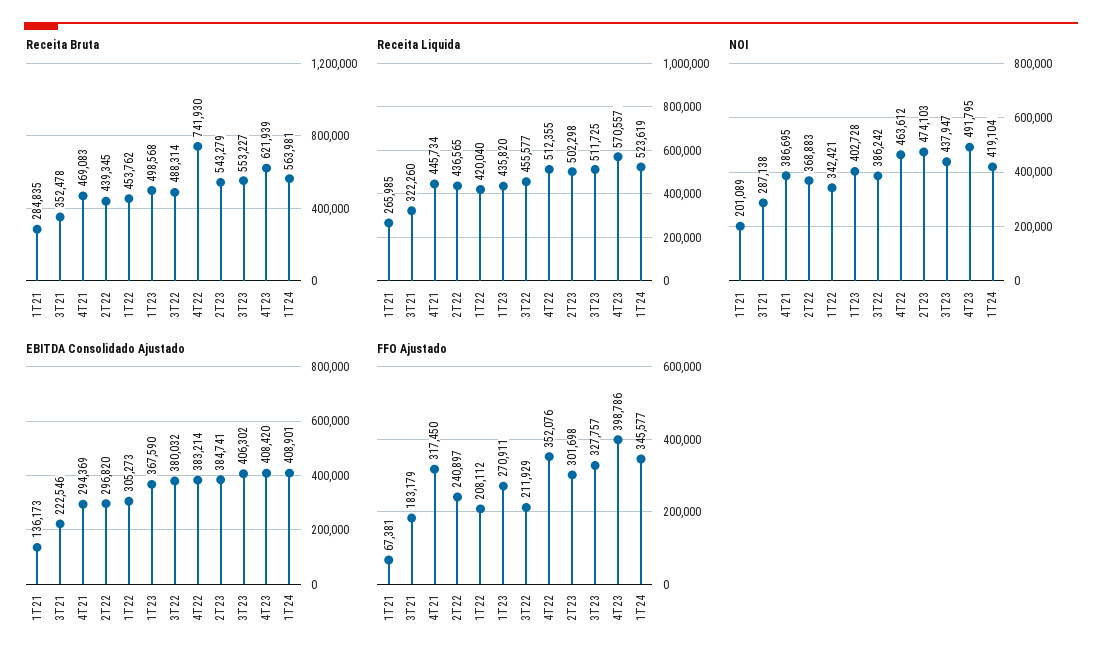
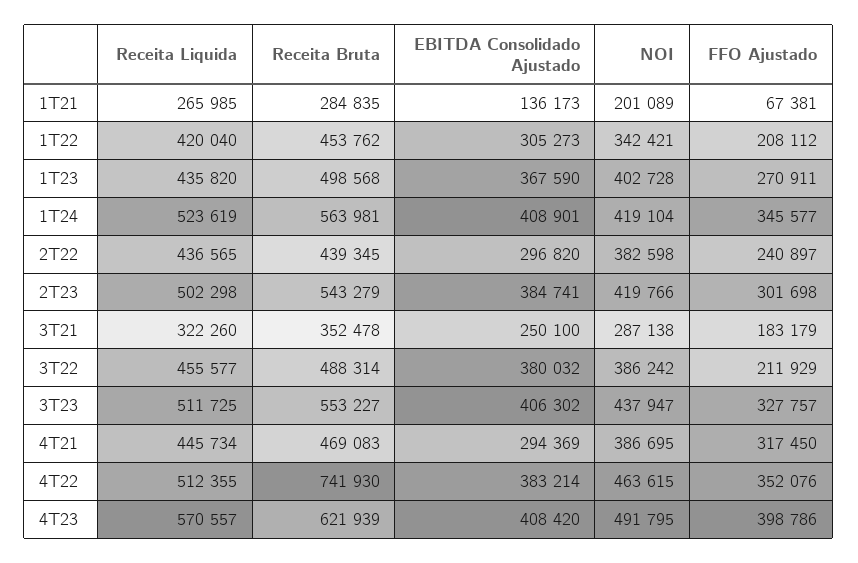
NOI, 2T22: 368883 -> 382598
NOI, 4T22: 463612 -> 463615
NOI, 2T23: 474103 -> 419766
EBITDA Consolidado Ajustado, 3T21: 222546 -> 250100

